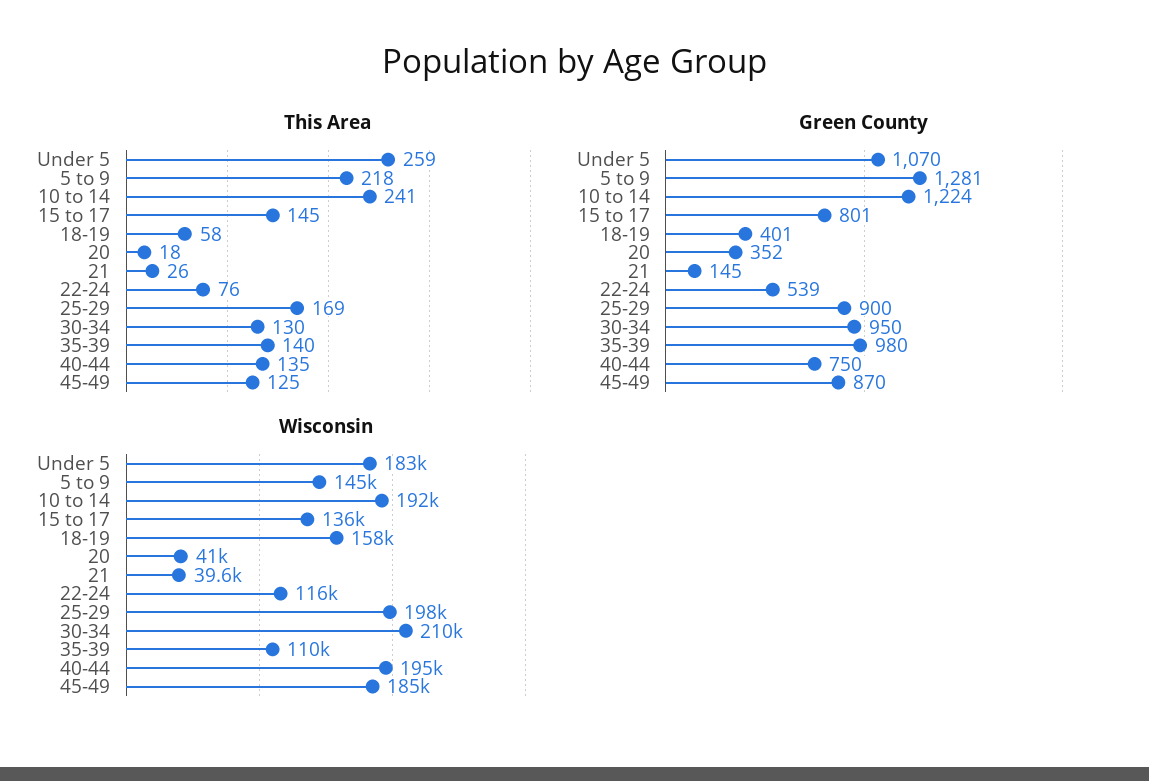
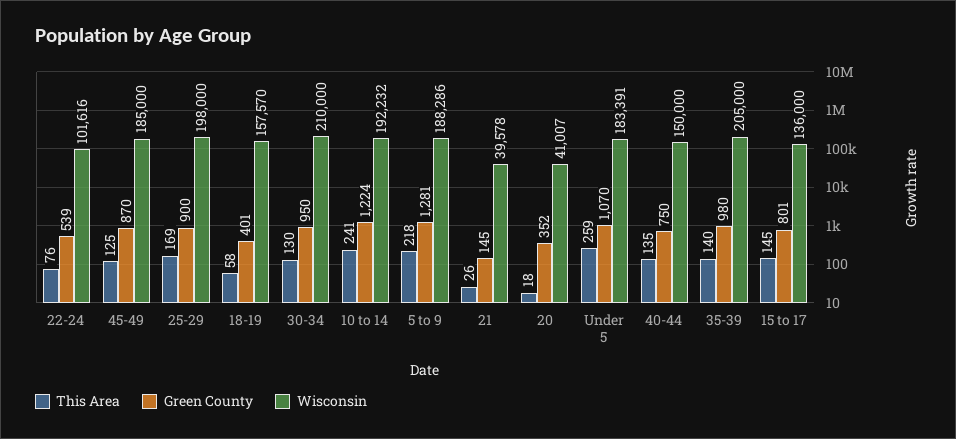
Wisconsin, 5 to 9: 145000 -> 188286
Wisconsin, 22-24: 116000 -> 101616
Wisconsin, 35-39: 110000 -> 205000
Wisconsin, 40-44: 195000 -> 150000

